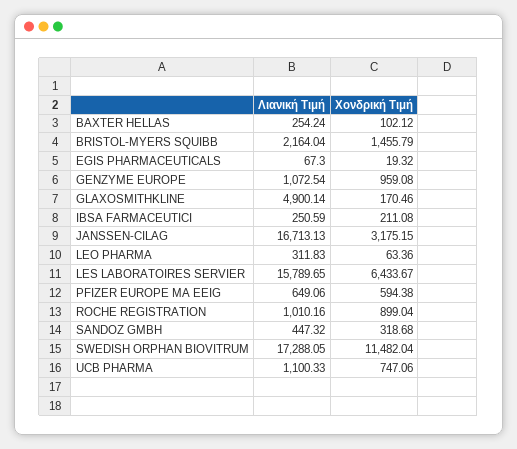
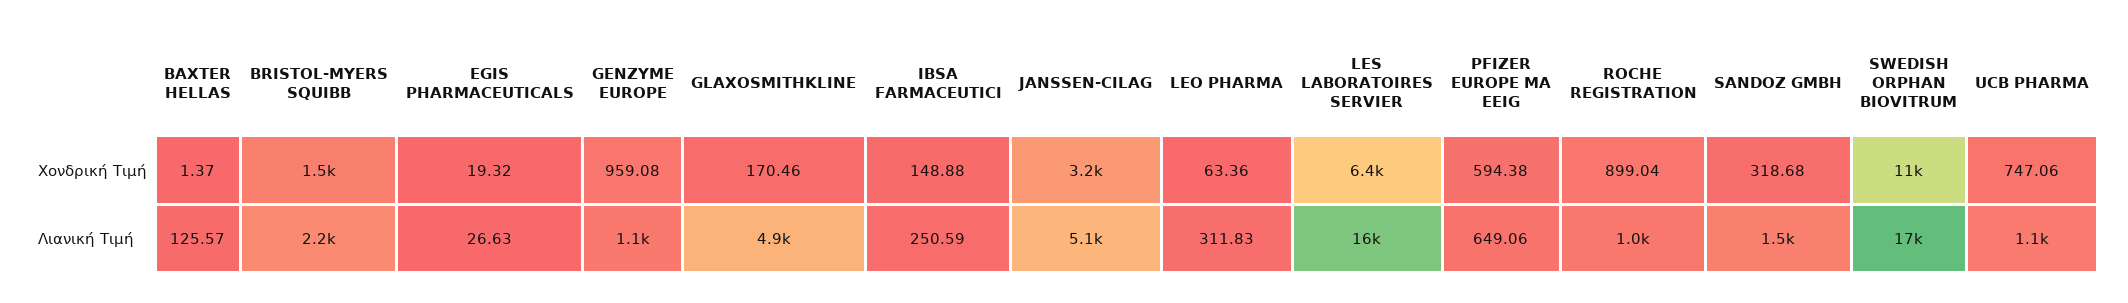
Λιανική Τιμή, BAXTER HELLAS: 254.24 -> 125.57
Χονδρική Τιμή, BAXTER HELLAS: 102.12 -> 1.37
Λιανική Τιμή, EGIS PHARMACEUTICALS: 67.3 -> 26.63
Χονδρική Τιμή, IBSA FARMACEUTICI: 211.08 -> 148.88
Λιανική Τιμή, JANSSEN-CILAG: 16713.13 -> 5100
Λιανική Τιμή, SANDOZ GMBH: 447.32 -> 1500

